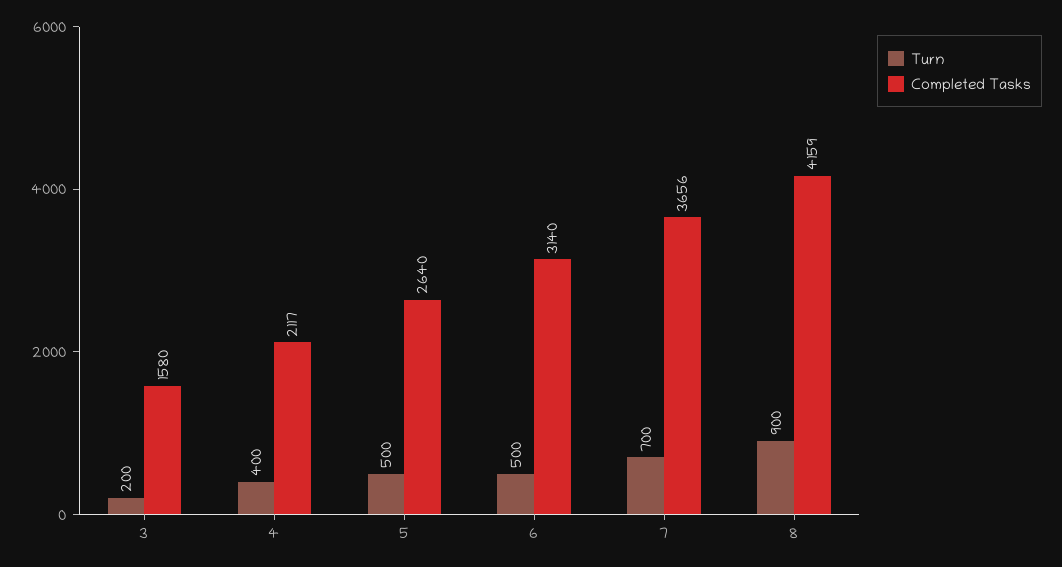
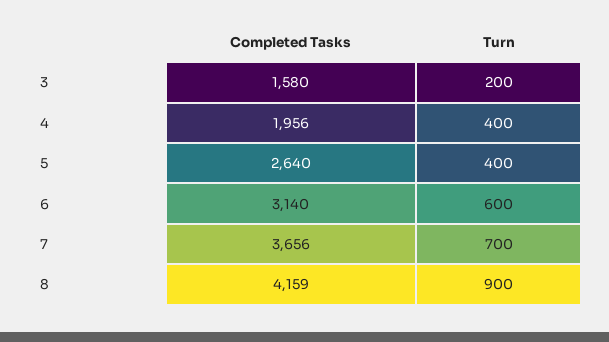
Completed Tasks, 4: 2117 -> 1956
Turn, 5: 500 -> 400
Turn, 6: 500 -> 600

